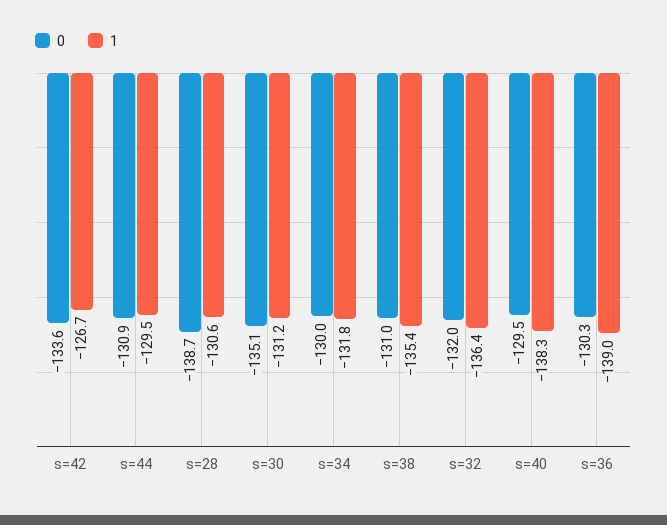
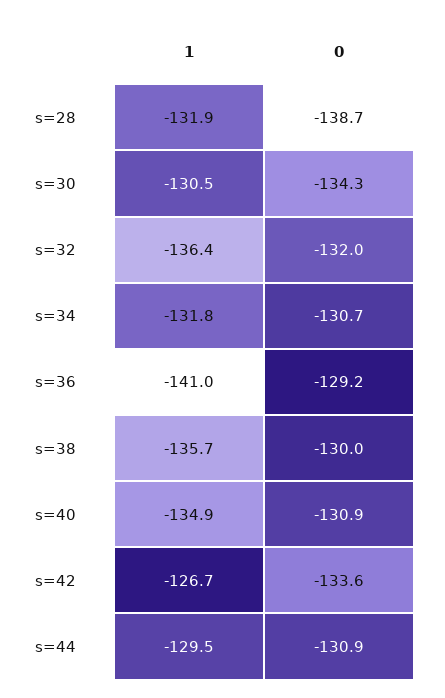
1, s=28: -130.6 -> -131.9
0, s=30: -135.1 -> -134.3
1, s=30: -131.2 -> -130.5
0, s=34: -130 -> -130.7
0, s=38: -131 -> -130
1, s=38: -135.4 -> -135.7
0, s=40: -129.5 -> -130.9
1, s=40: -138.3 -> -134.9
0, s=36: -130.3 -> -129.2
1, s=36: -139 -> -141

